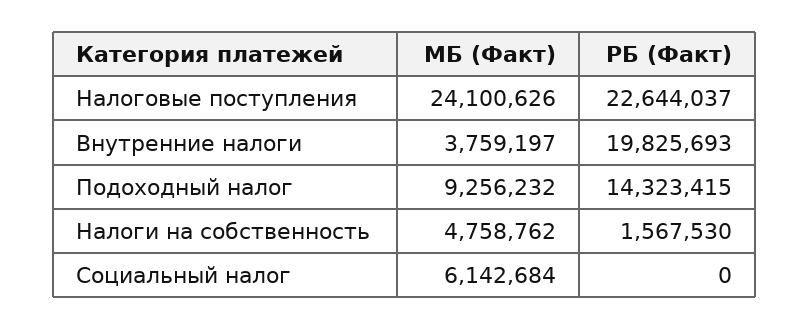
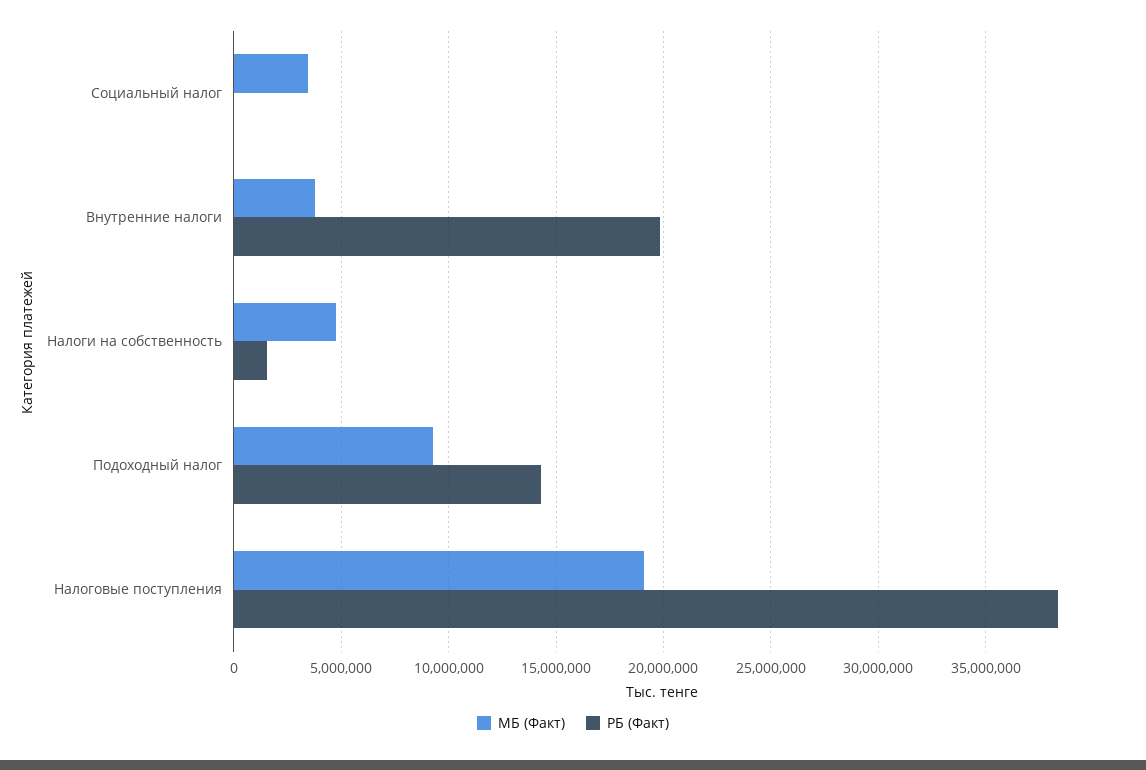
МБ (Факт), Налоговые поступления: 24100626 -> 19000000
РБ (Факт), Налоговые поступления: 22644037 -> 38500000
МБ (Факт), Социальный налог: 6142684 -> 3500000

